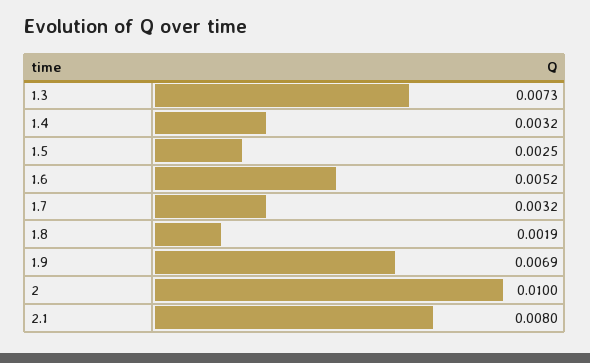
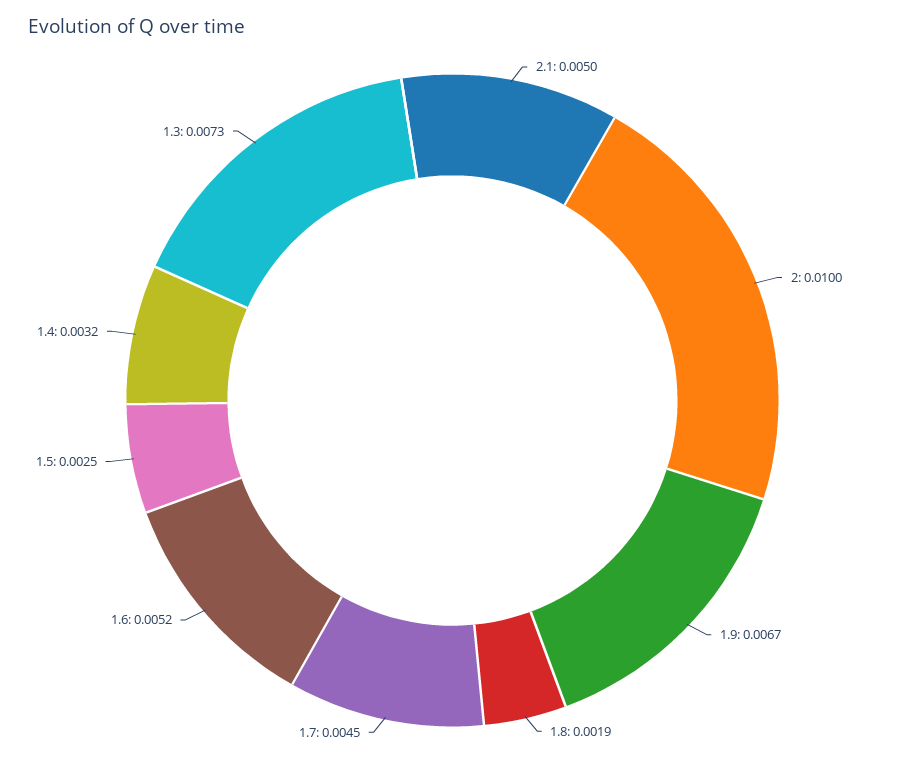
1.7: 0.0032 -> 0.0045
1.9: 0.0069 -> 0.0067
2.1: 0.008 -> 0.005

